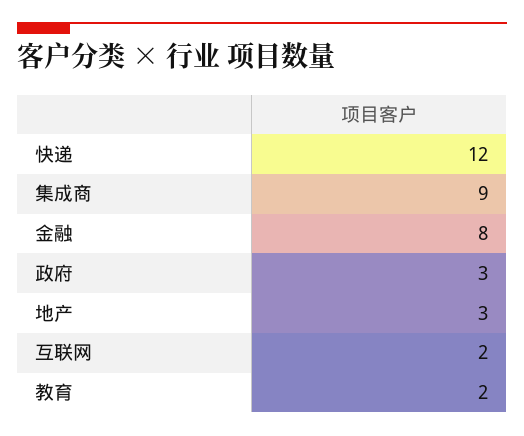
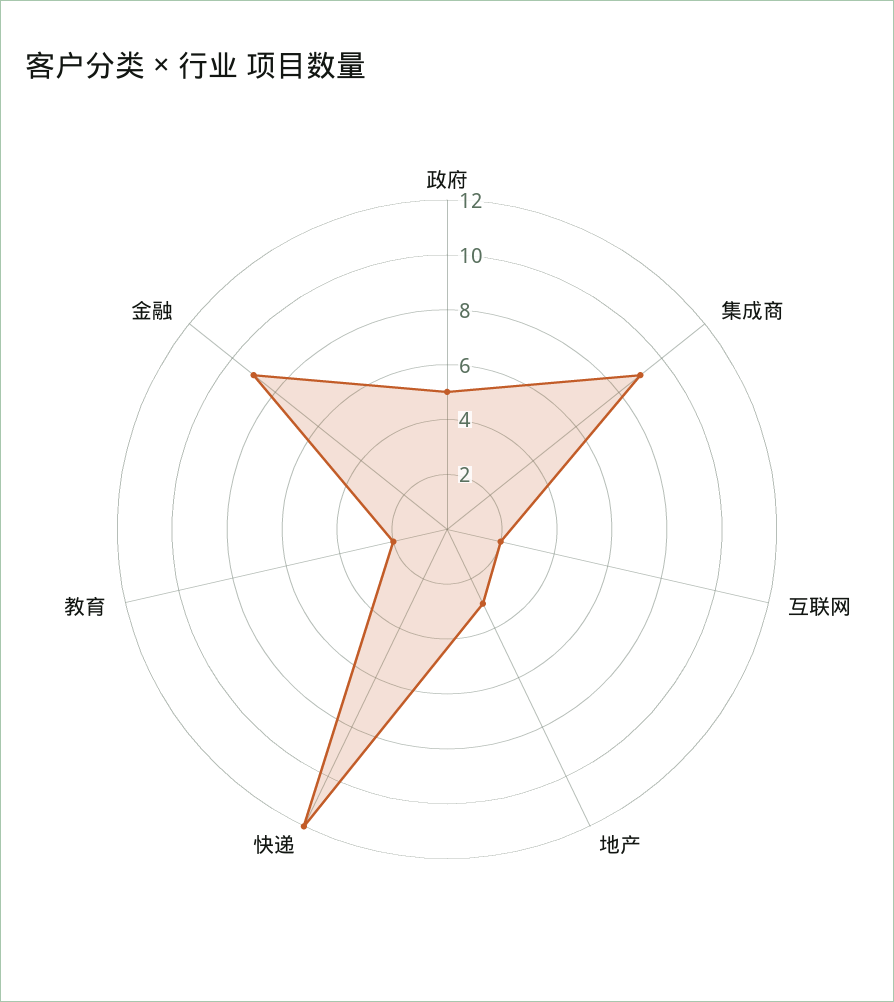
金融: 8 -> 9
政府: 3 -> 5

